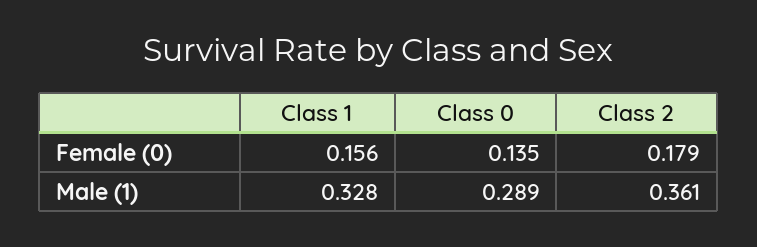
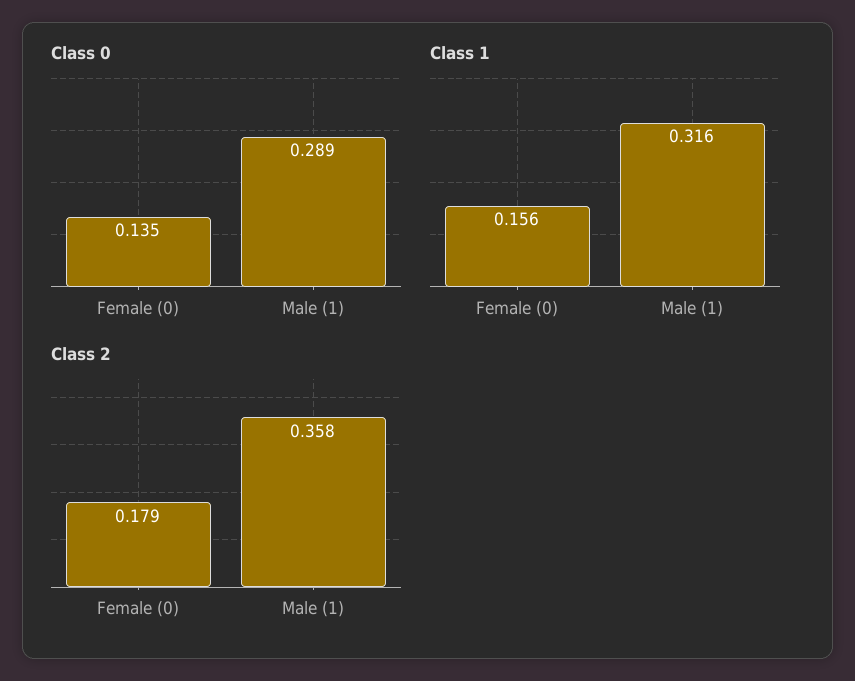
Class 1, Male (1): 0.328 -> 0.316
Class 2, Male (1): 0.361 -> 0.358

